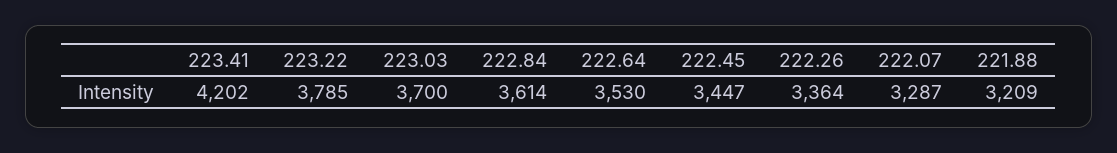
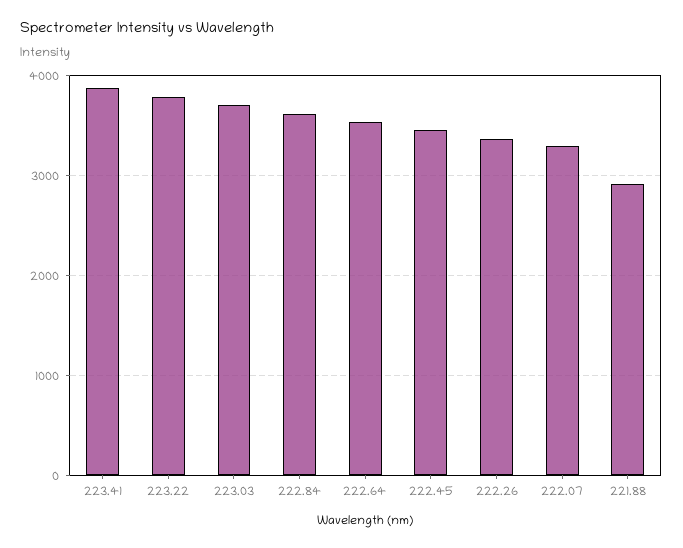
223.41: 4202 -> 3900
221.88: 3209 -> 2900

